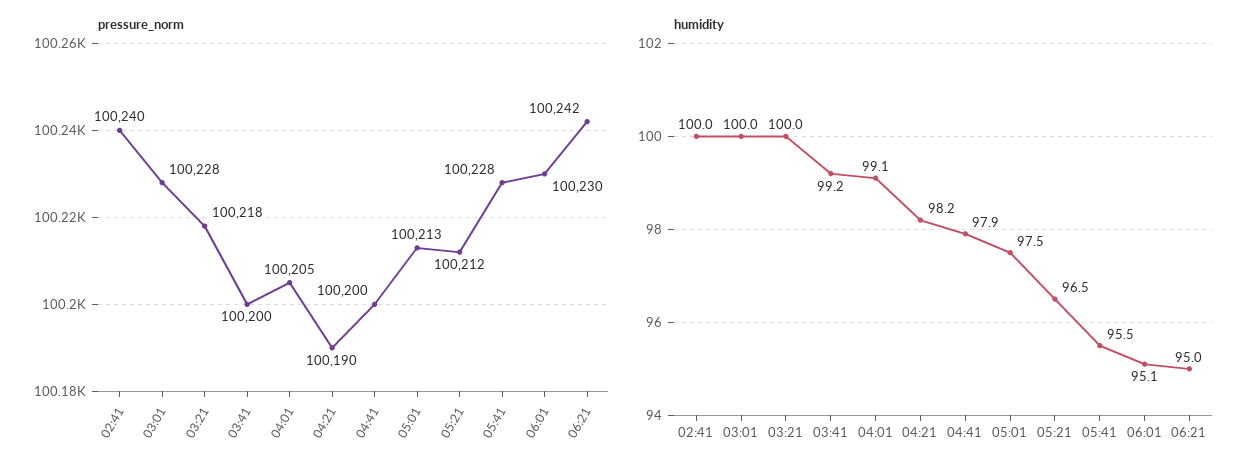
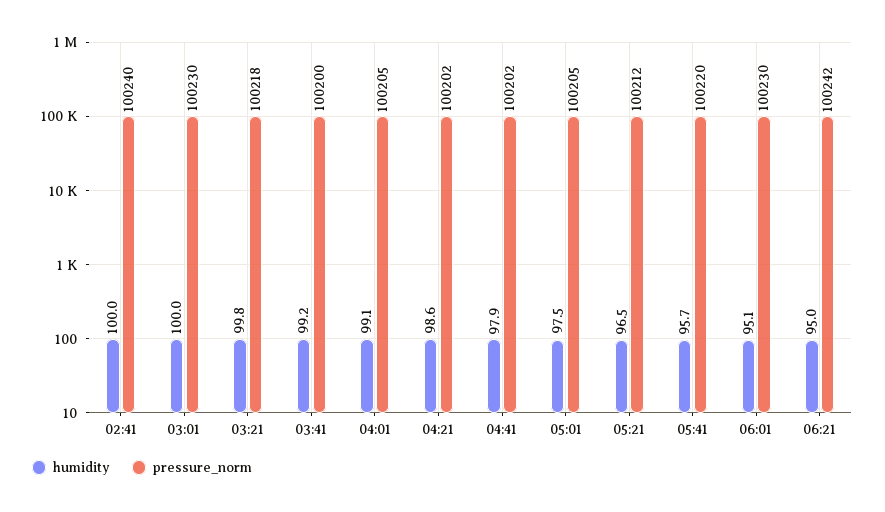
pressure_norm, 03:01: 100228 -> 100230
pressure_norm, 04:21: 100190 -> 100202
pressure_norm, 04:41: 100200 -> 100202
pressure_norm, 05:01: 100213 -> 100205
pressure_norm, 05:41: 100228 -> 100220
humidity, 03:21: 100 -> 99.8
humidity, 04:21: 98.2 -> 98.6
humidity, 05:41: 95.5 -> 95.7

